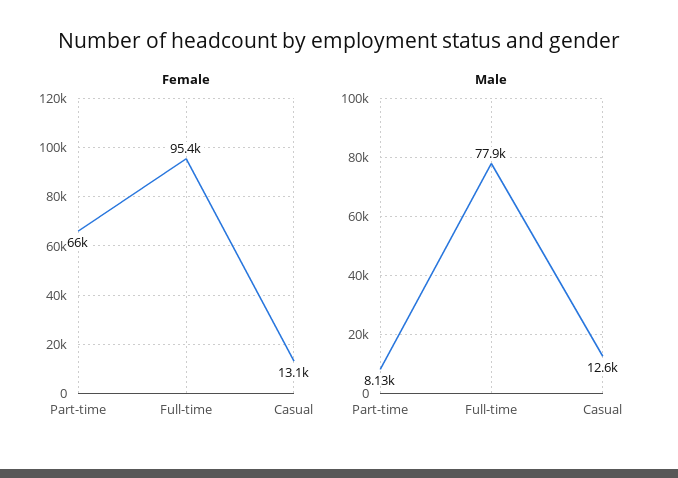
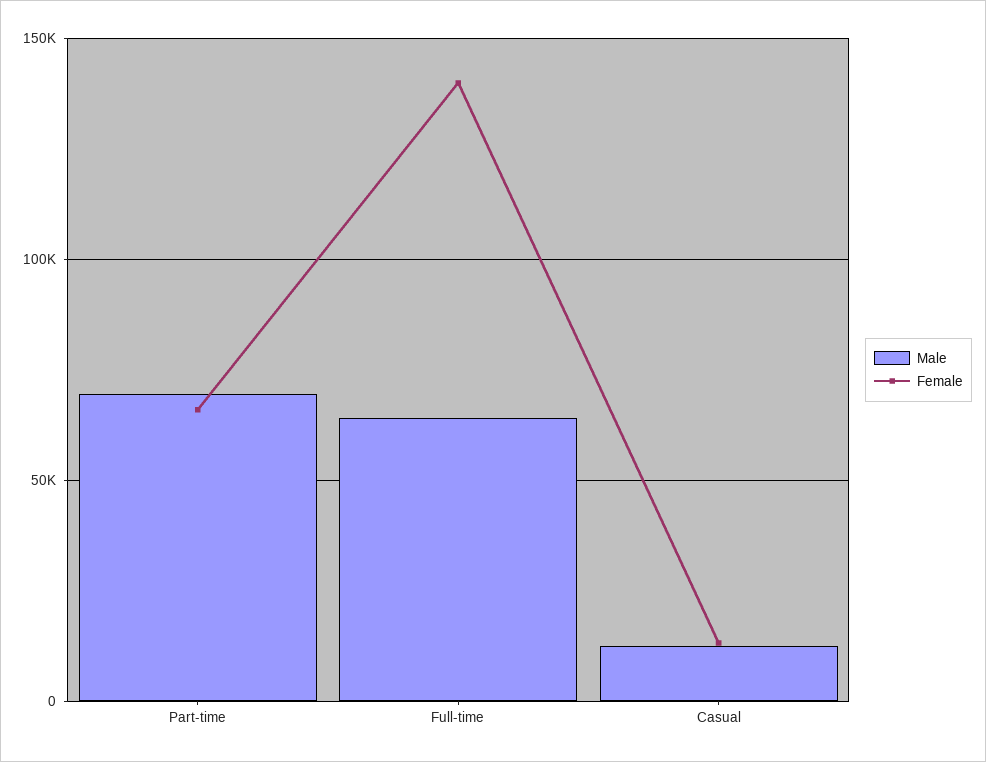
Female, Full-time: 95400 -> 140000
Male, Part-time: 8130 -> 70000
Male, Full-time: 77900 -> 65000

